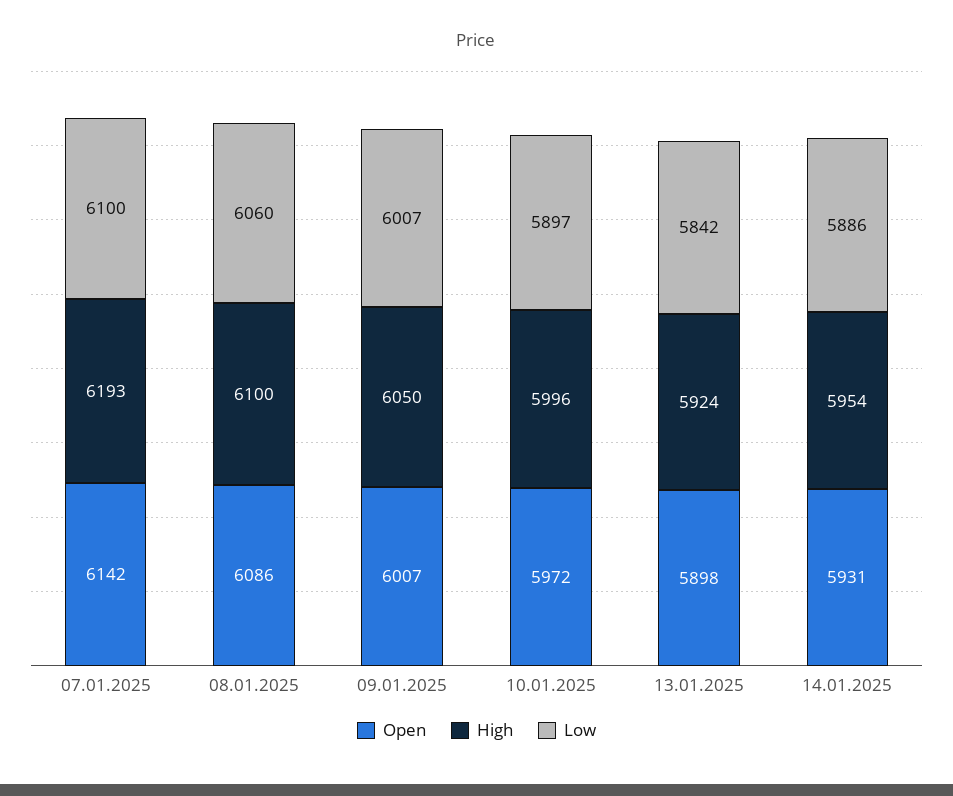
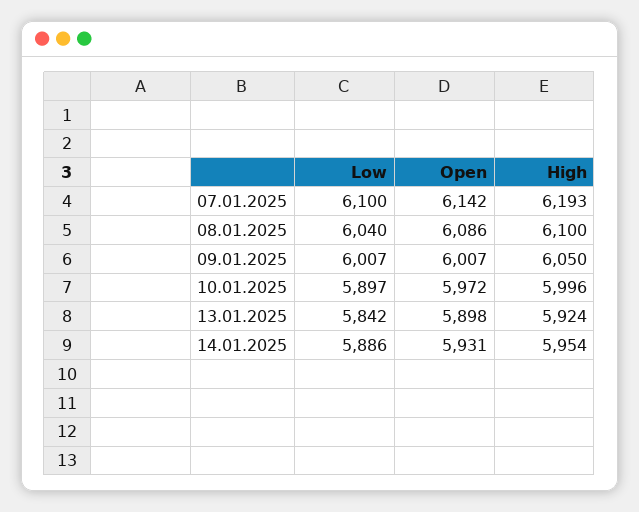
Low, 08.01.2025: 6060 -> 6040

